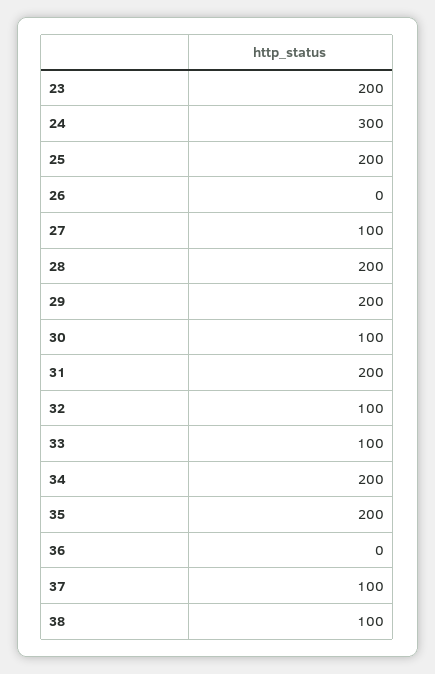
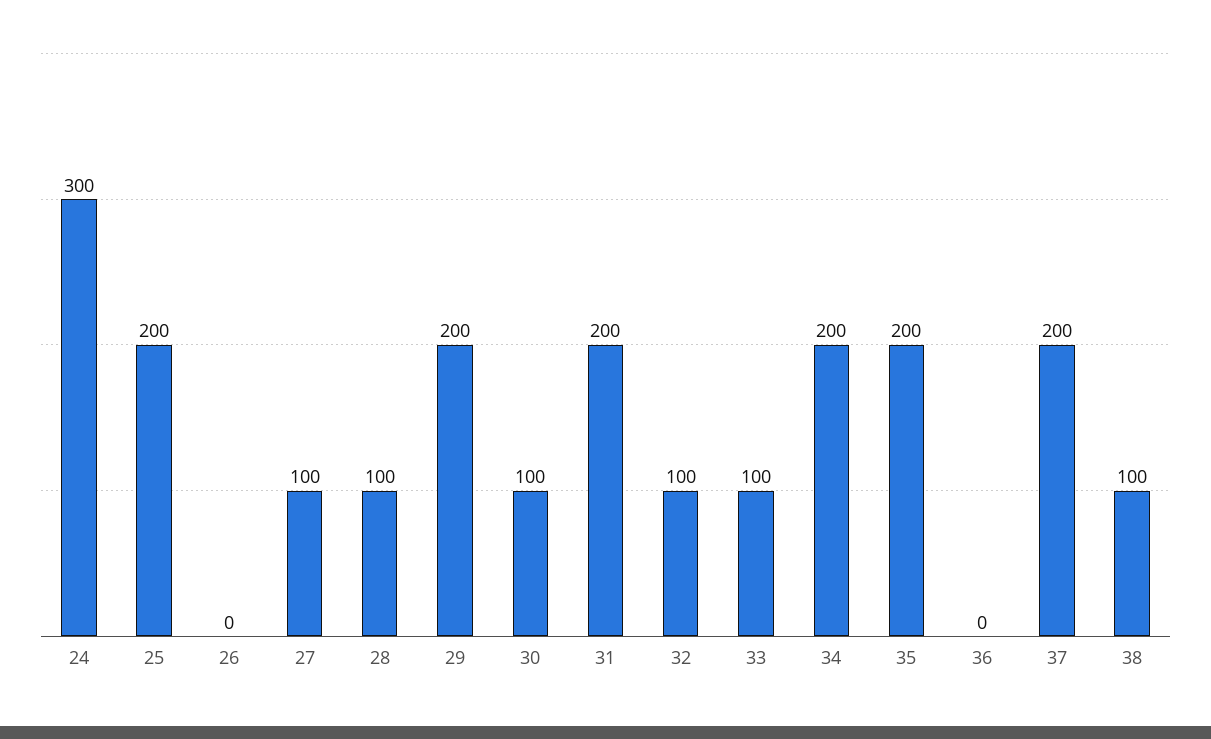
23: 200 -> none
28: 200 -> 100
37: 100 -> 200

